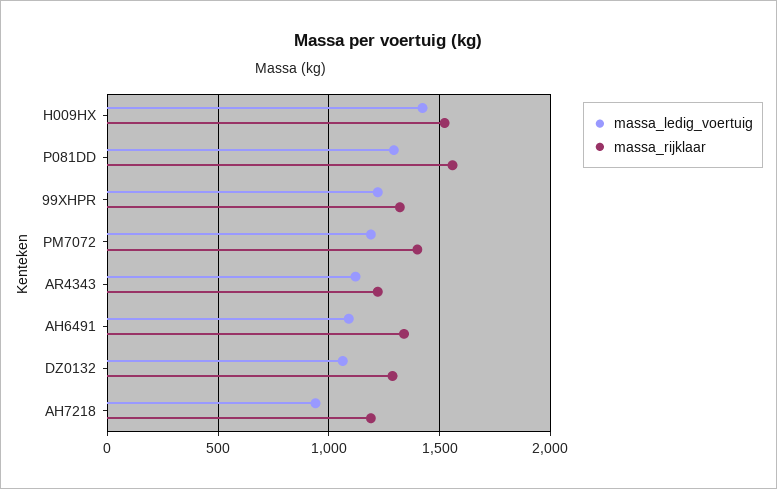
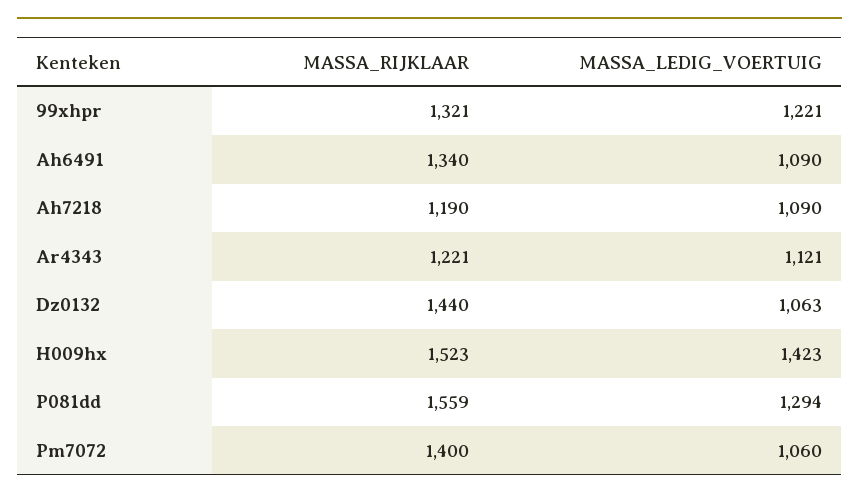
massa_ledig_voertuig, PM7072: 1200 -> 1060
massa_rijklaar, DZ0132: 1300 -> 1440
massa_ledig_voertuig, AH7218: 950 -> 1090

